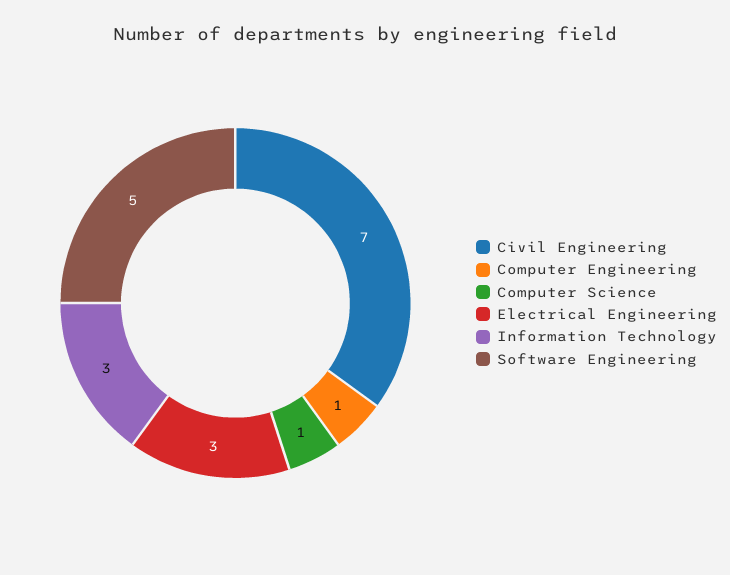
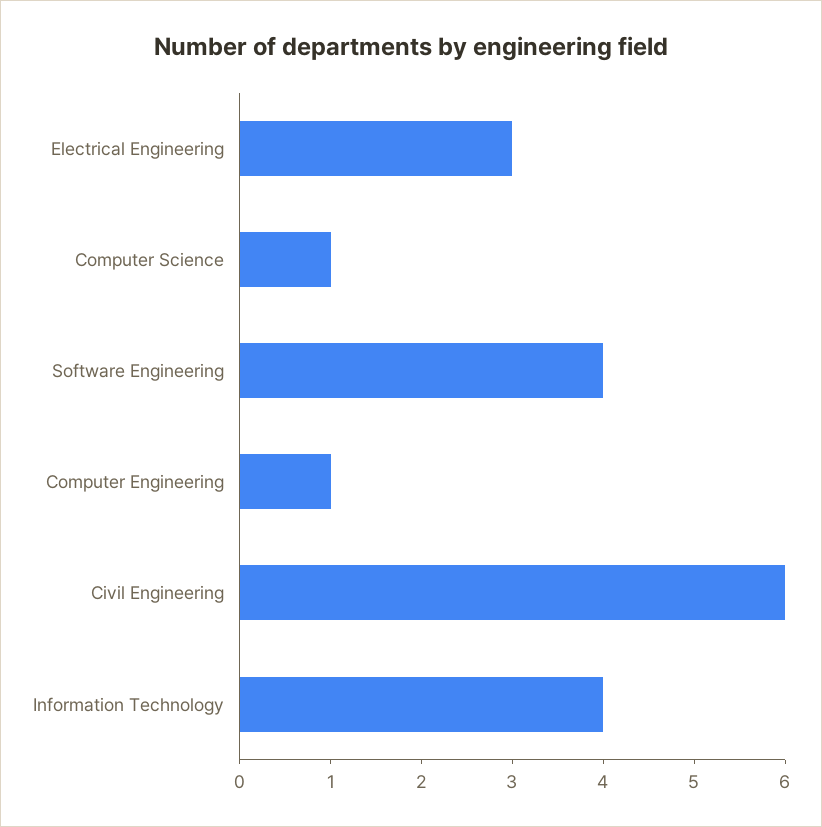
Civil Engineering: 7 -> 6
Information Technology: 3 -> 4
Software Engineering: 5 -> 4

